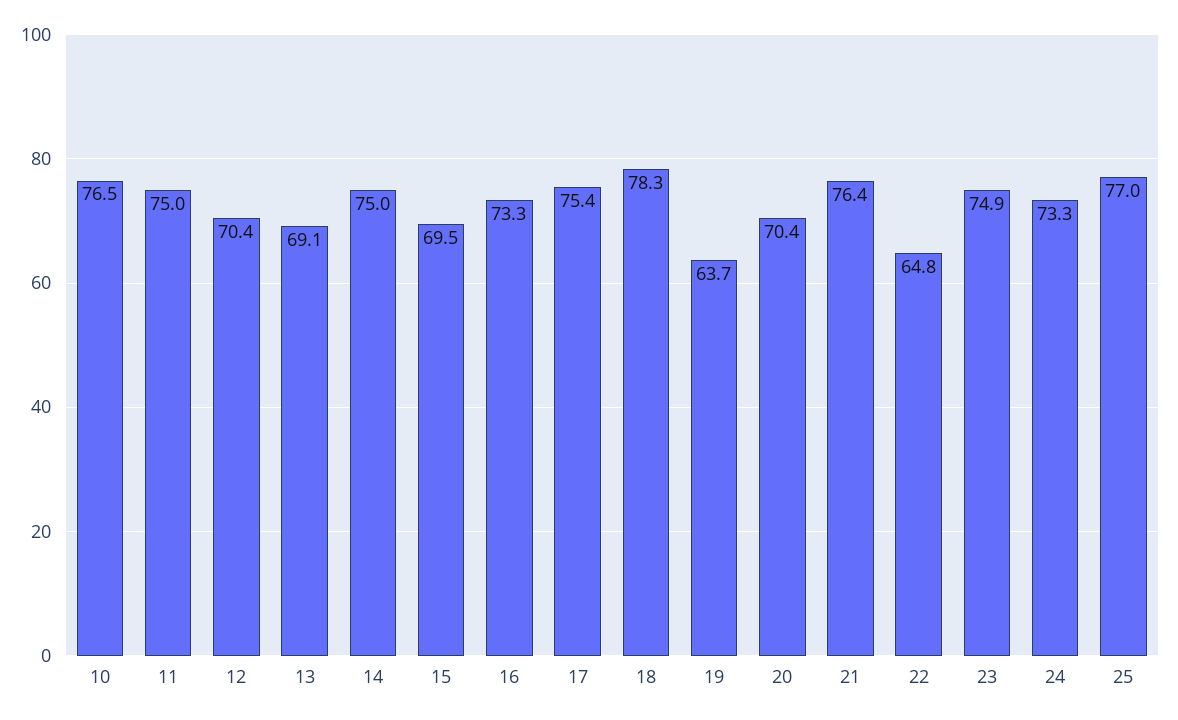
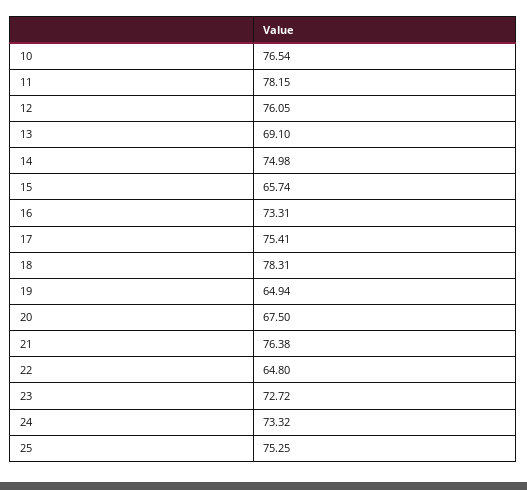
11: 75 -> 78.15
12: 70.4 -> 76.05
15: 69.5 -> 65.74
19: 63.7 -> 64.94
20: 70.4 -> 67.5
23: 74.9 -> 72.72
25: 77 -> 75.25

